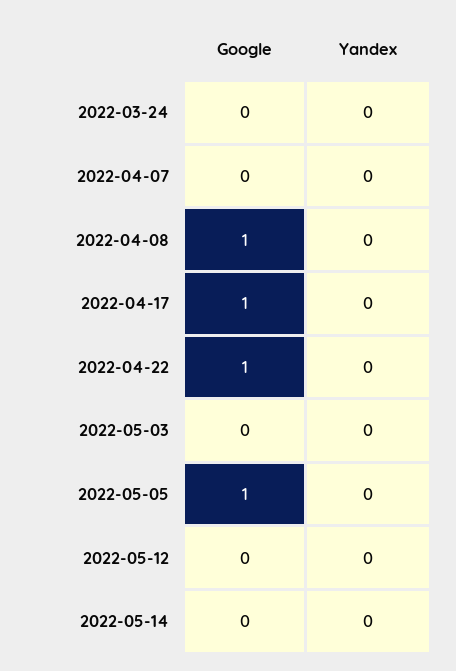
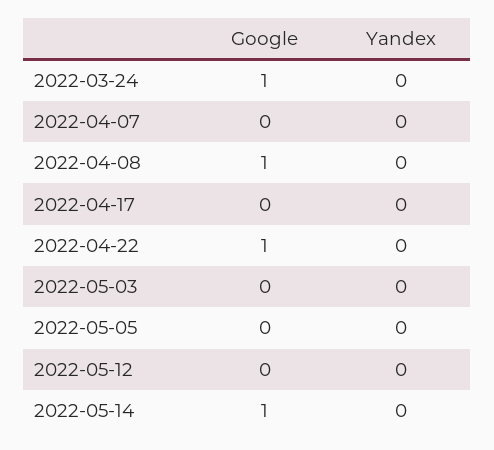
Google, 2022-03-24: 0 -> 1
Google, 2022-04-17: 1 -> 0
Google, 2022-05-05: 1 -> 0
Google, 2022-05-14: 0 -> 1

